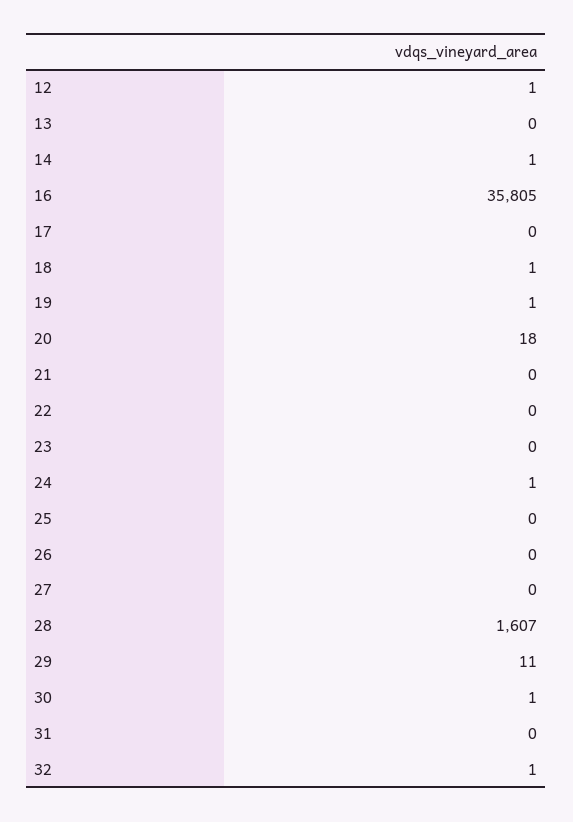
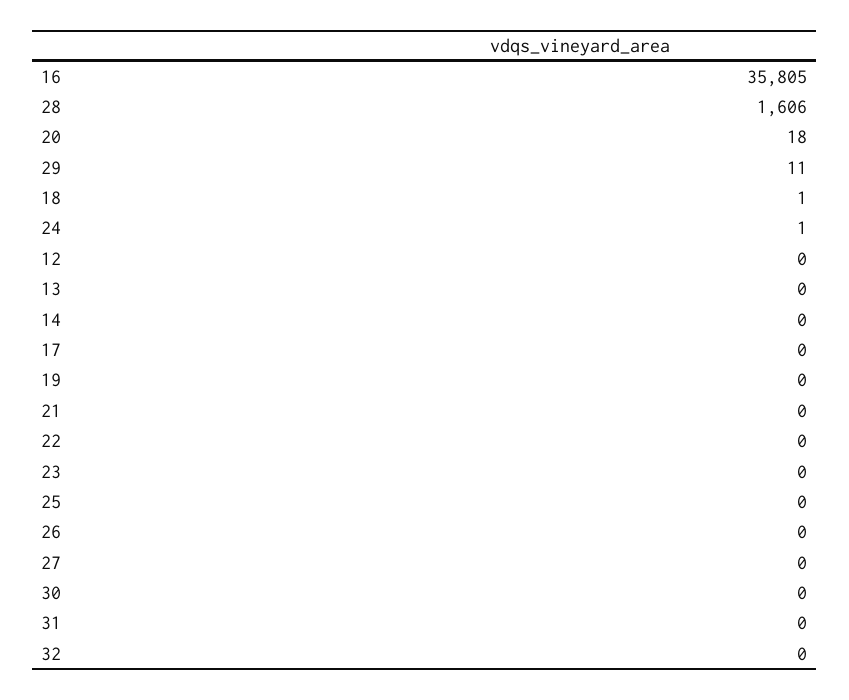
12: 1 -> 0
14: 1 -> 0
19: 1 -> 0
28: 1607 -> 1606
30: 1 -> 0
32: 1 -> 0

